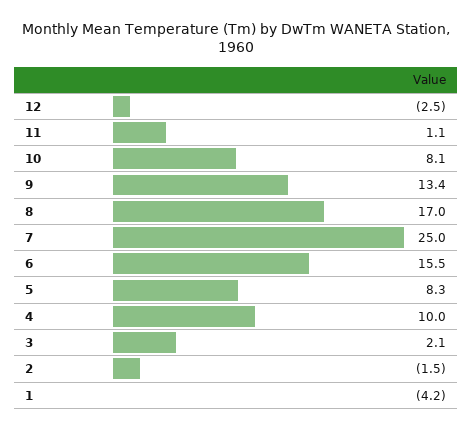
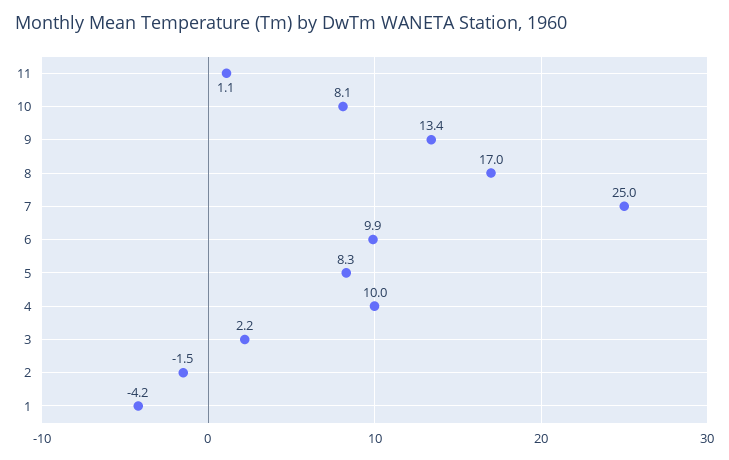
12: -2.5 -> none
6: 15.5 -> 9.9
3: 2.1 -> 2.2

